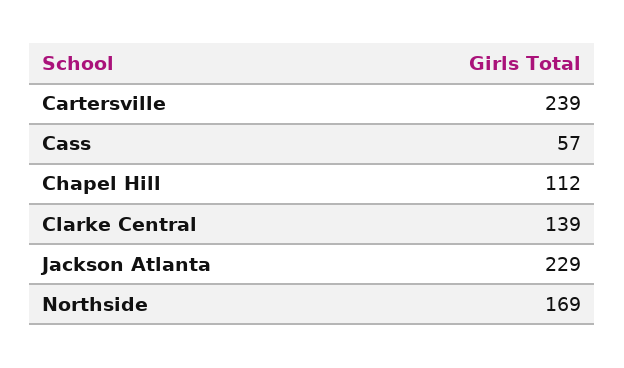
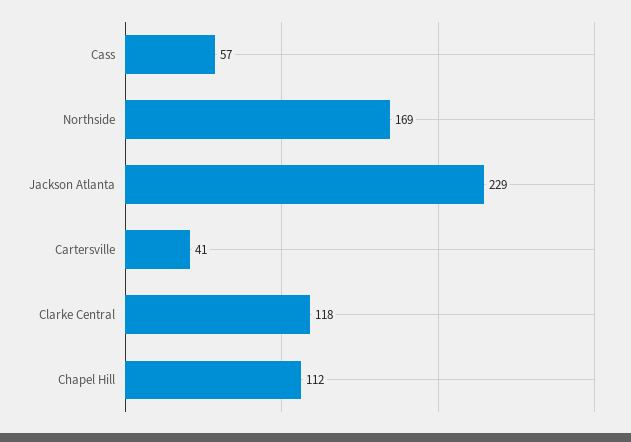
Cartersville: 239 -> 41
Clarke Central: 139 -> 118

